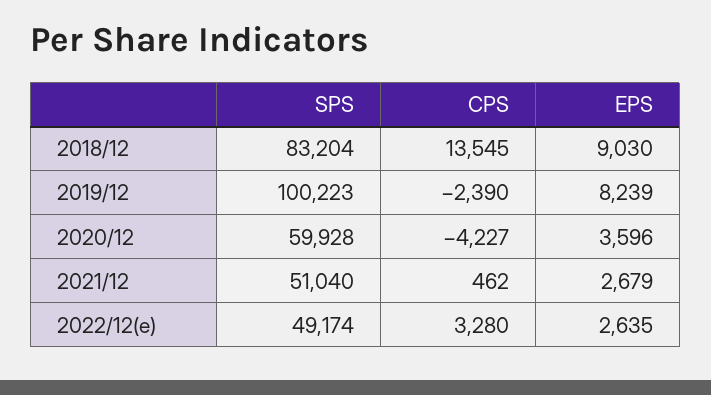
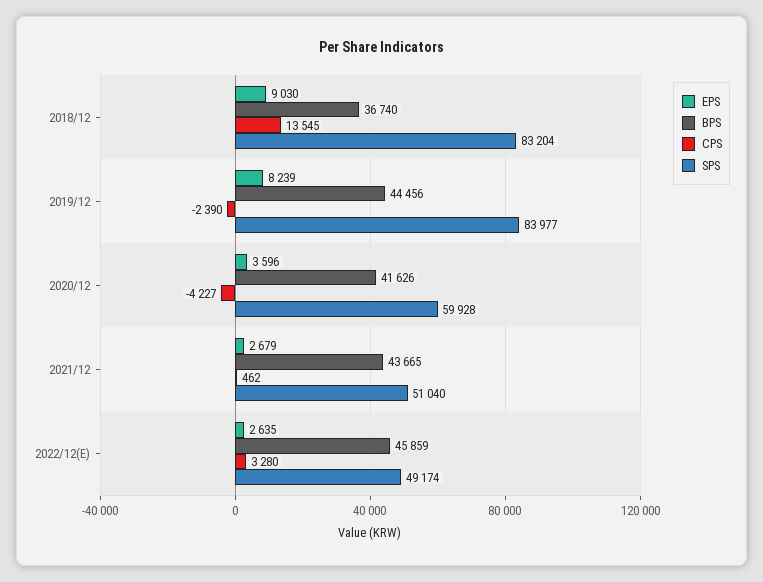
SPS, 2019/12: 100223 -> 83977
BPS, 2018/12: none -> 36740
BPS, 2019/12: none -> 44456
BPS, 2020/12: none -> 41626
BPS, 2021/12: none -> 43665
BPS, 2022/12(e): none -> 45859

